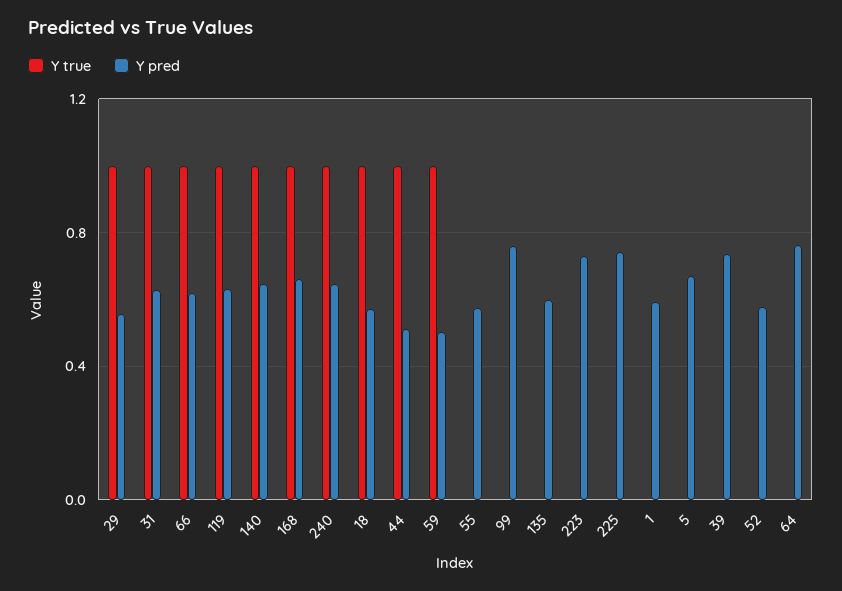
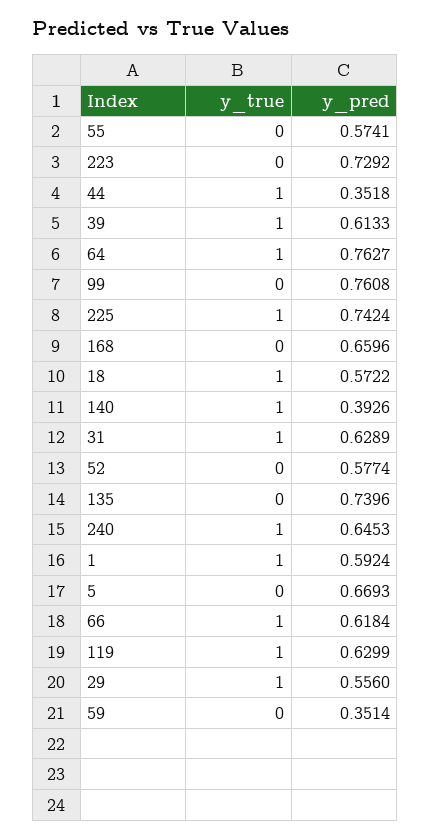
Y pred, 140: 0.65 -> 0.3926
Y true, 168: 1 -> 0
Y pred, 44: 0.5 -> 0.3518
Y true, 59: 1 -> 0
Y pred, 59: 0.5 -> 0.3514
Y pred, 135: 0.6 -> 0.7396
Y true, 225: 0 -> 1
Y true, 1: 0 -> 1
Y true, 39: 0 -> 1
Y pred, 39: 0.75 -> 0.6133
Y true, 64: 0 -> 1

